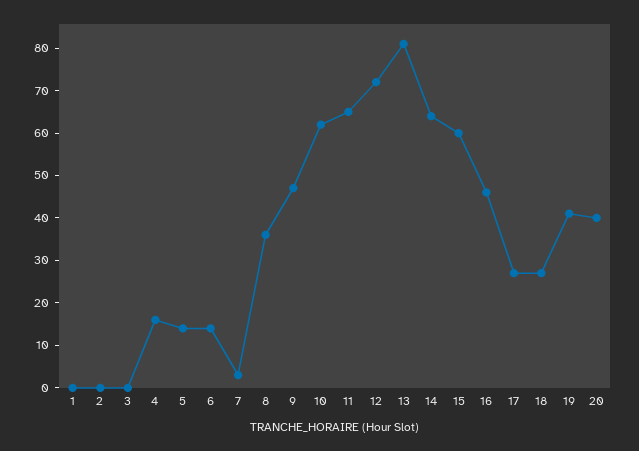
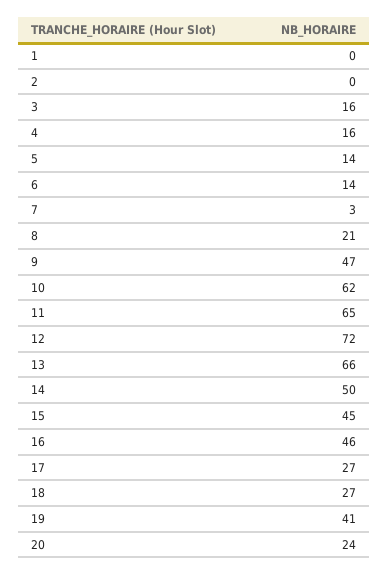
3: 0 -> 16
8: 35 -> 21
13: 80 -> 66
14: 65 -> 50
15: 60 -> 45
20: 40 -> 24

